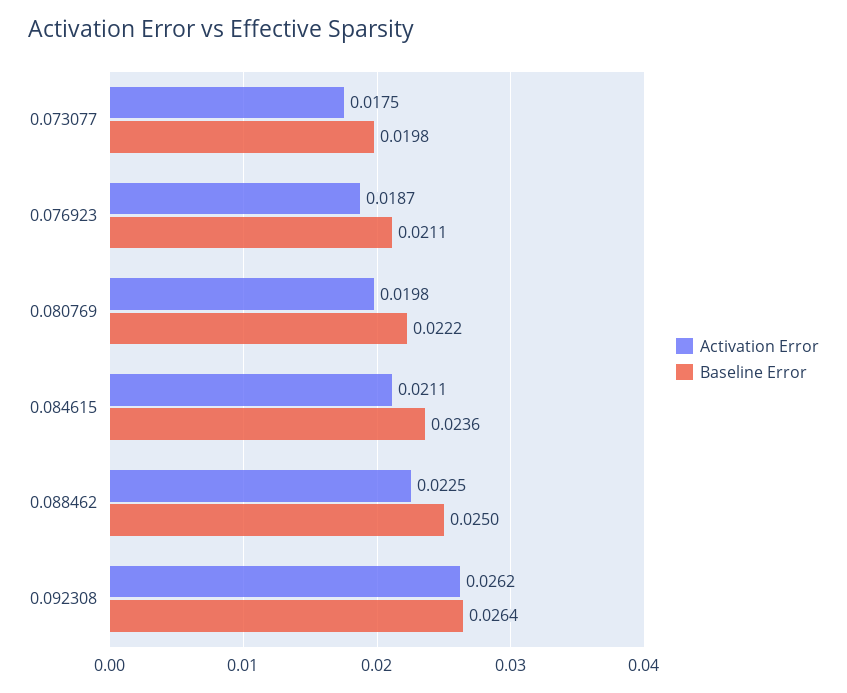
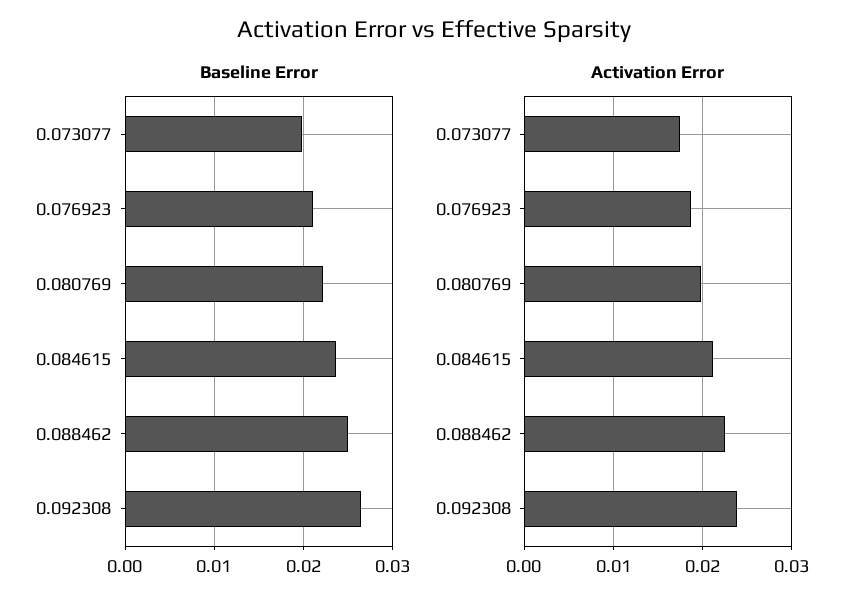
Activation Error, 0.092308: 0.0262 -> 0.024

